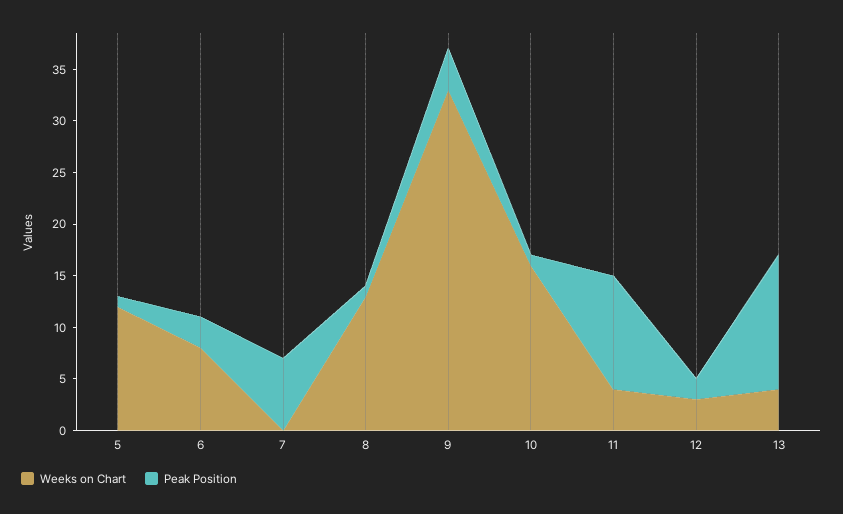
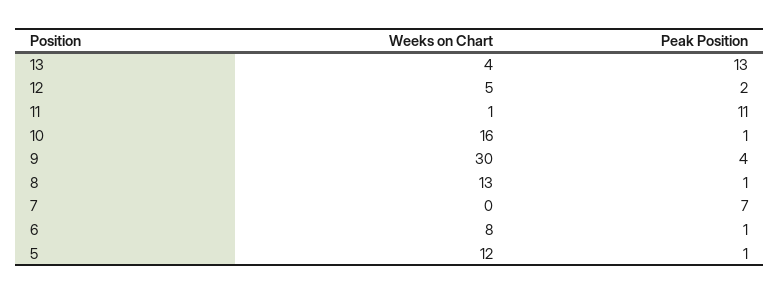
Peak Position, 6: 3 -> 1
Weeks on Chart, 9: 33 -> 30
Weeks on Chart, 11: 4 -> 1
Weeks on Chart, 12: 3 -> 5

